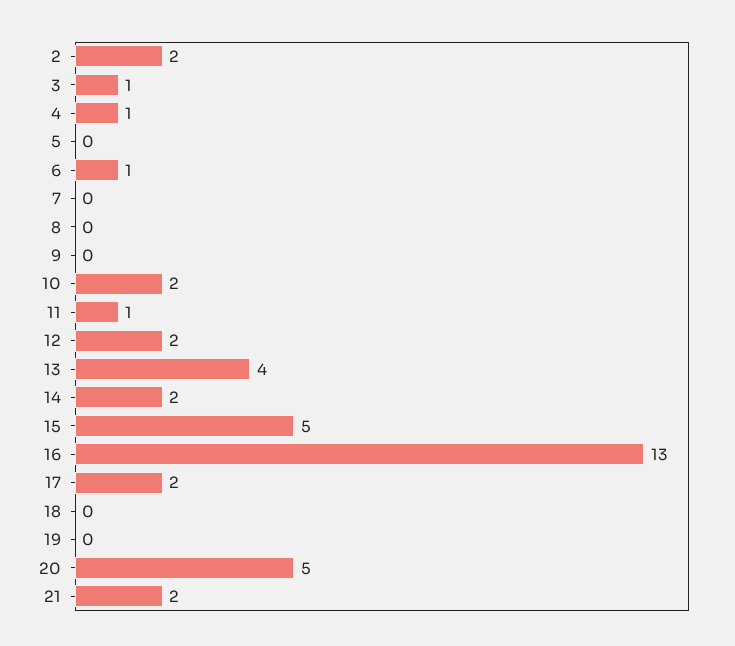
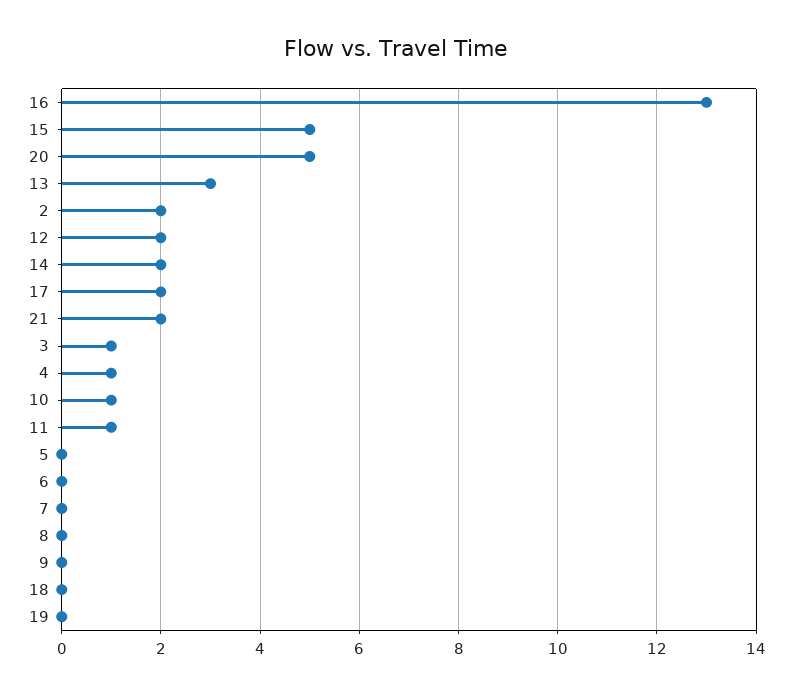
6: 1 -> 0
10: 2 -> 1
13: 4 -> 3

